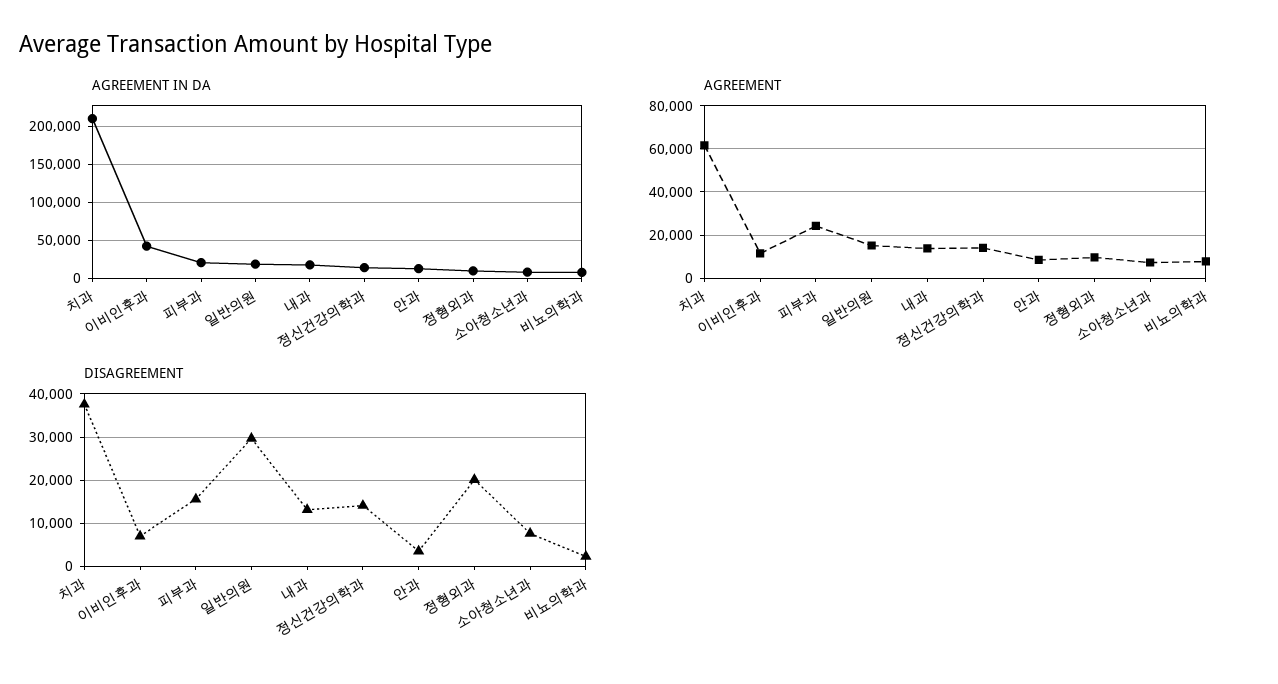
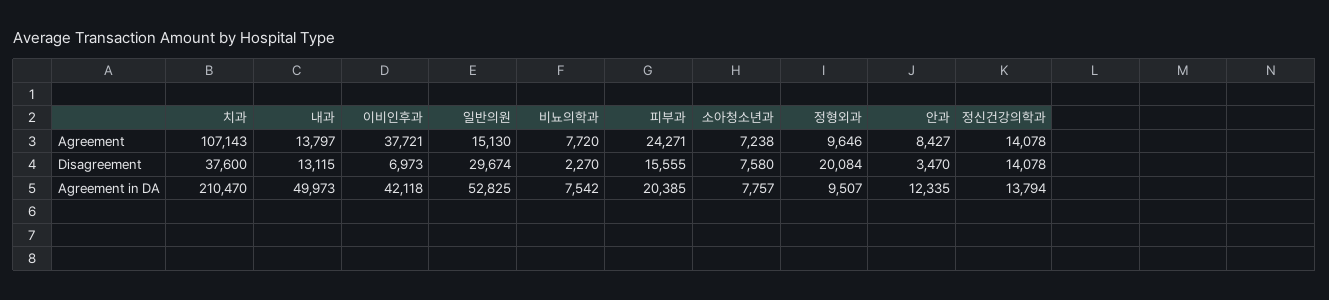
AGREEMENT IN DA, 일반의원: 20000 -> 52825
AGREEMENT IN DA, 내과: 20000 -> 49973
AGREEMENT, 치과: 60000 -> 107143
AGREEMENT, 이비인후과: 10000 -> 37721

